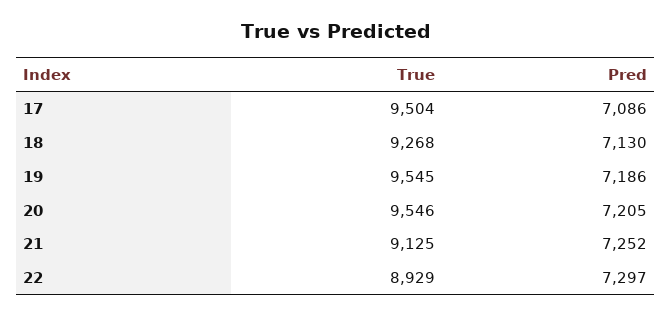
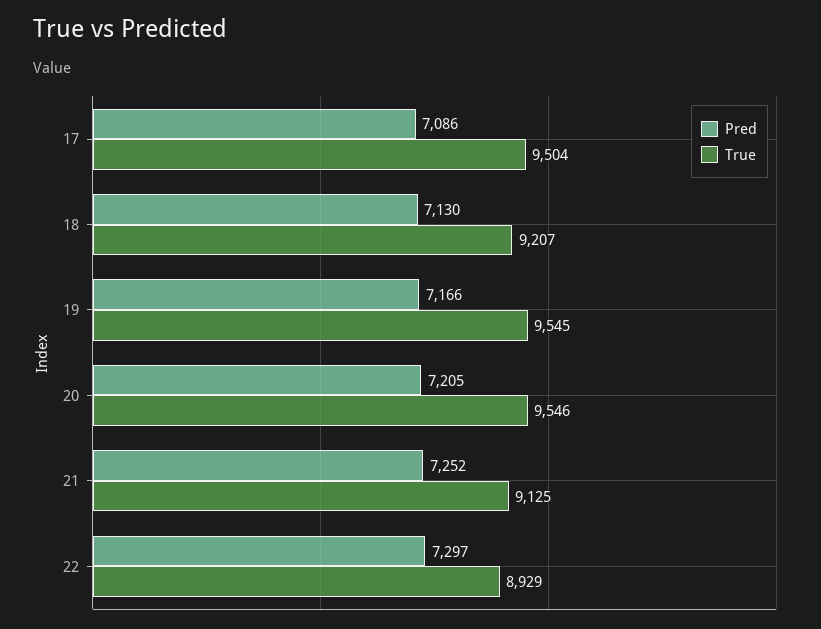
True, 18: 9268 -> 9207
Pred, 19: 7186 -> 7166

